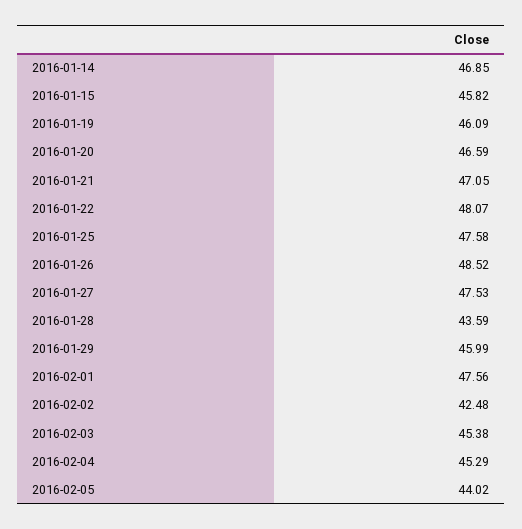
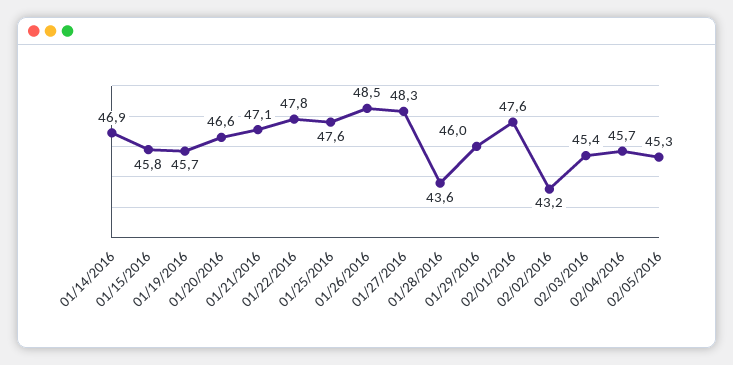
2016-01-19: 46.09 -> 45.7
2016-01-22: 48.07 -> 47.8
2016-01-27: 47.53 -> 48.3
2016-02-02: 42.48 -> 43.2
2016-02-04: 45.29 -> 45.7
2016-02-05: 44.02 -> 45.3

